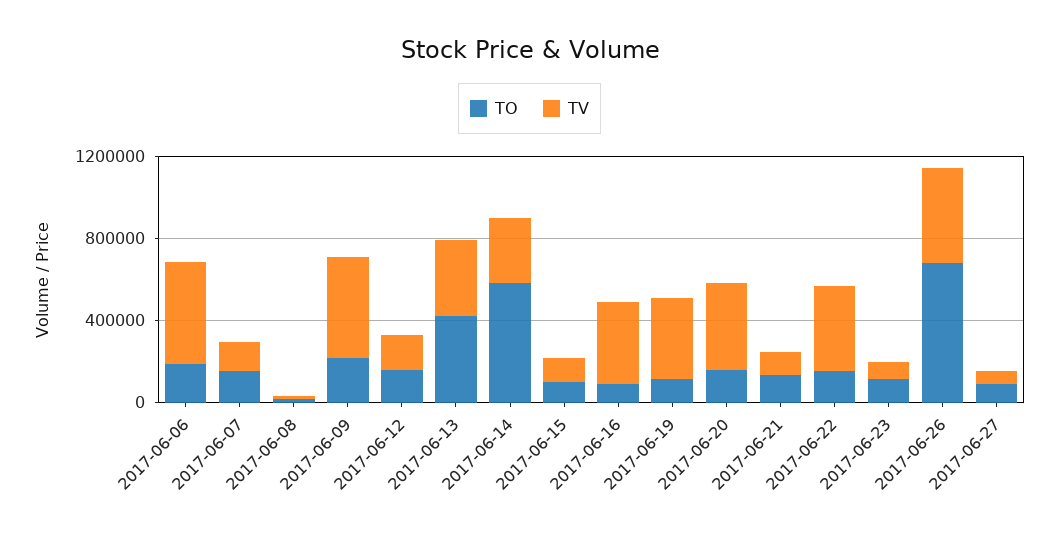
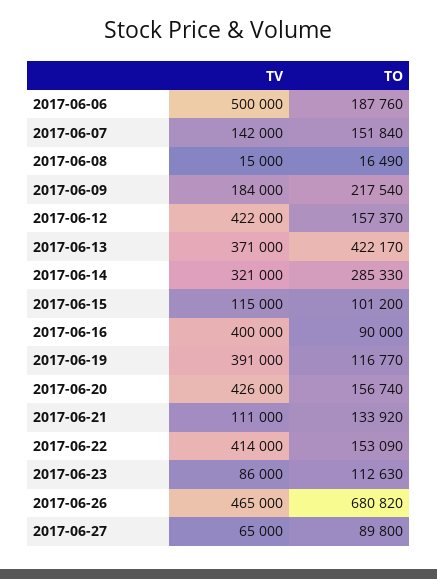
TV, 2017-06-09: 500000 -> 184000
TV, 2017-06-12: 200000 -> 422000
TO, 2017-06-14: 600000 -> 285330

